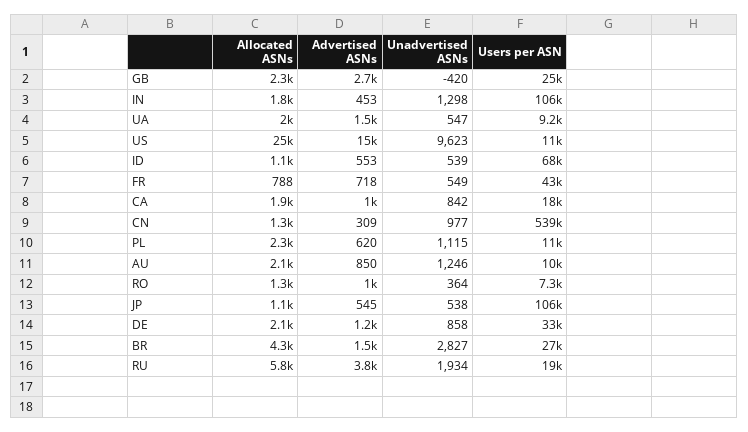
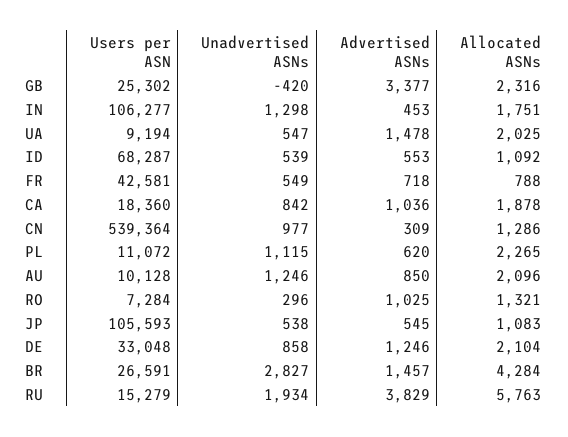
Advertised ASNs, GB: 2700 -> 3377
Allocated ASNs, US: 25000 -> none
Advertised ASNs, US: 15000 -> none
Unadvertised ASNs, US: 9623 -> none
Users per ASN, US: 11000 -> none
Unadvertised ASNs, RO: 364 -> 296
Users per ASN, RU: 19000 -> 15279

